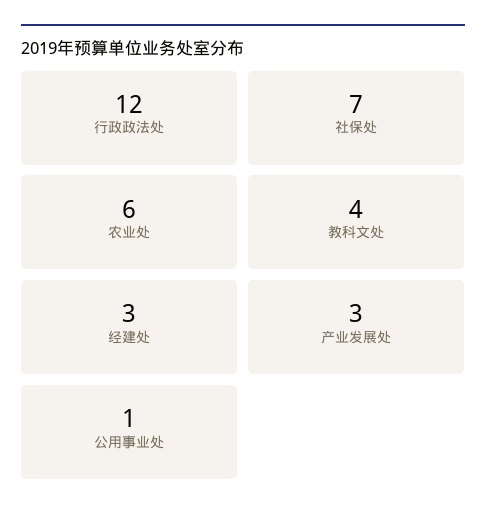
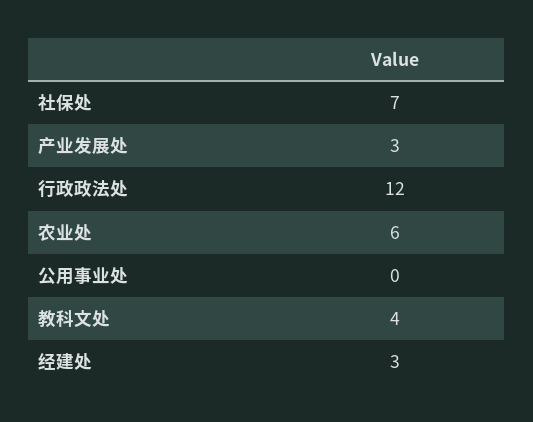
公用事业处: 1 -> 0

